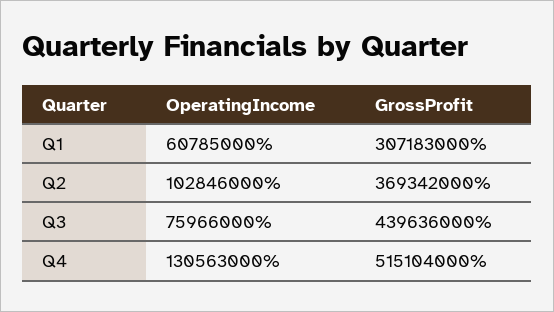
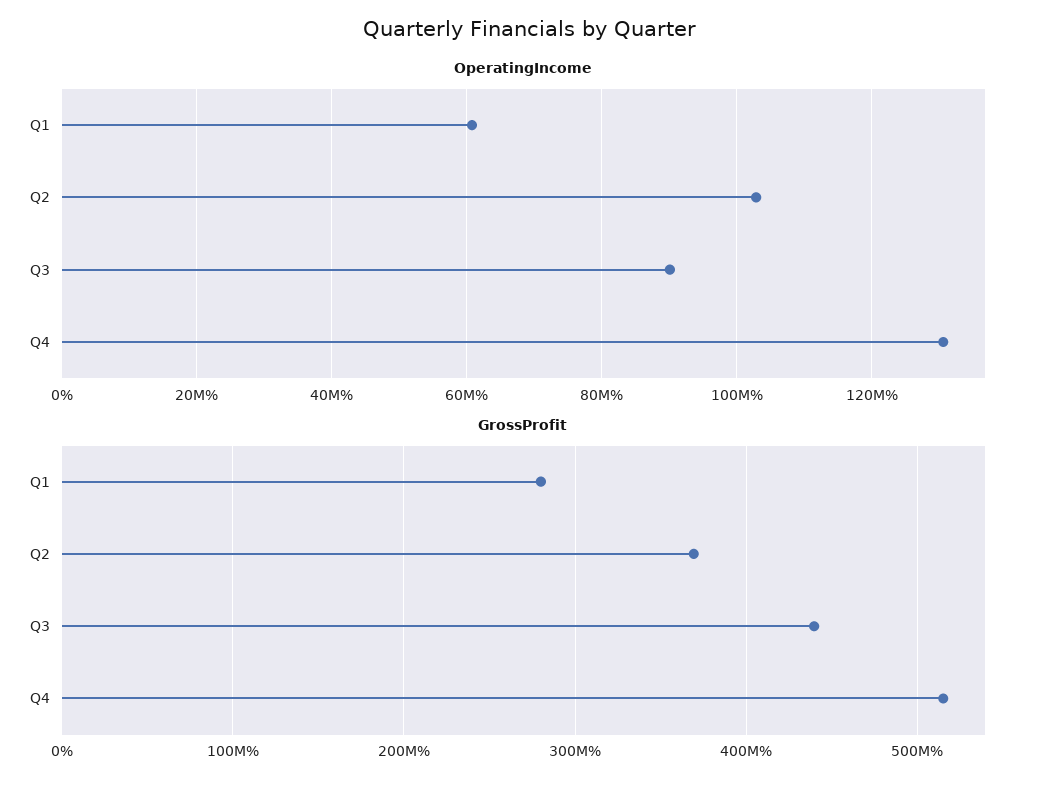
GrossProfit, Q1: 307183000 -> 280000000
OperatingIncome, Q3: 75966000 -> 90000000

